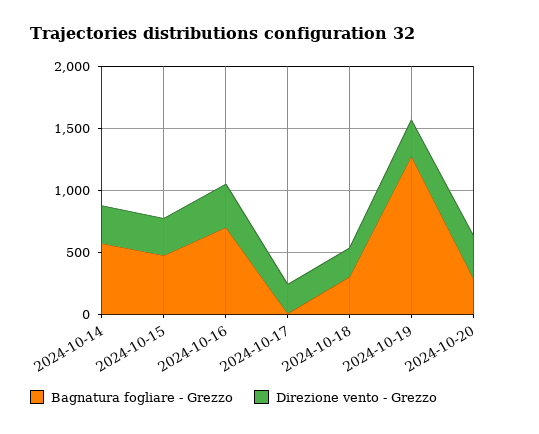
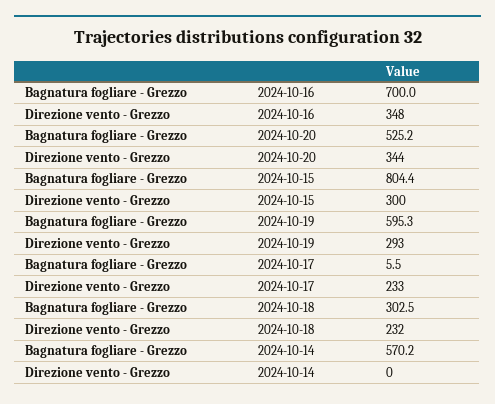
Direzione vento - Grezzo, 2024-10-14: 300 -> 0
Bagnatura fogliare - Grezzo, 2024-10-15: 500 -> 804.4
Bagnatura fogliare - Grezzo, 2024-10-19: 1300 -> 595.3
Bagnatura fogliare - Grezzo, 2024-10-20: 300 -> 525.2

